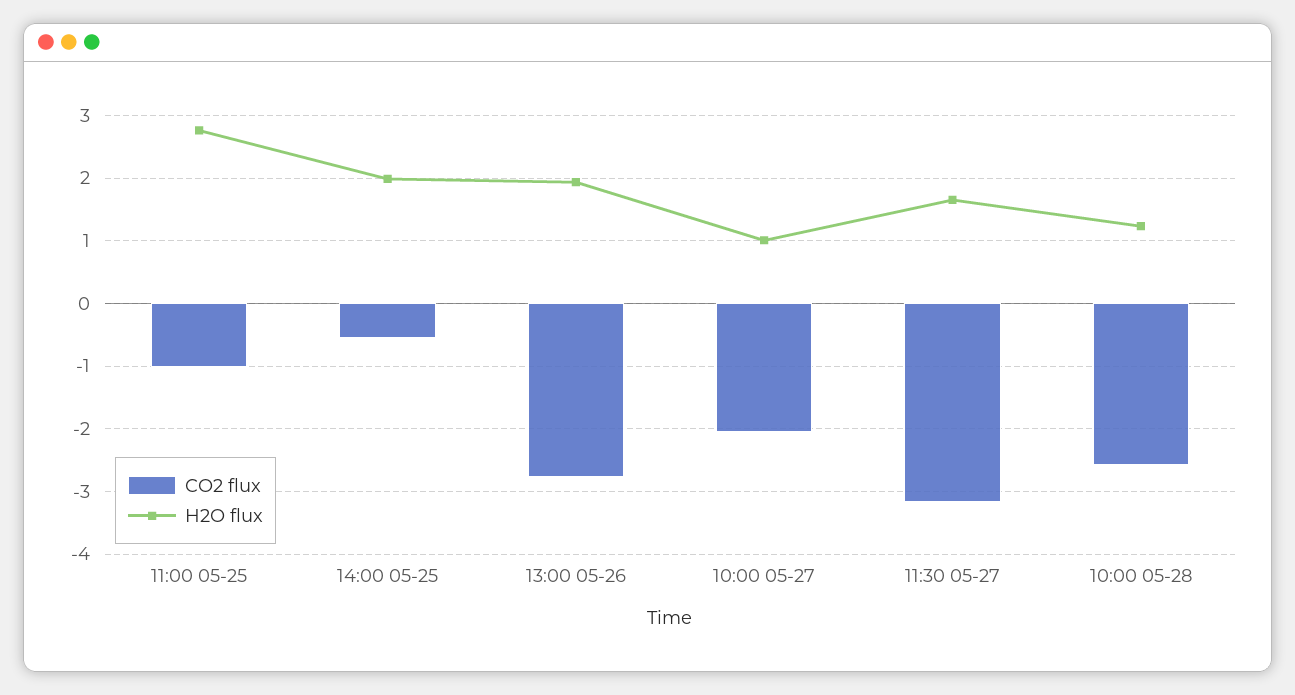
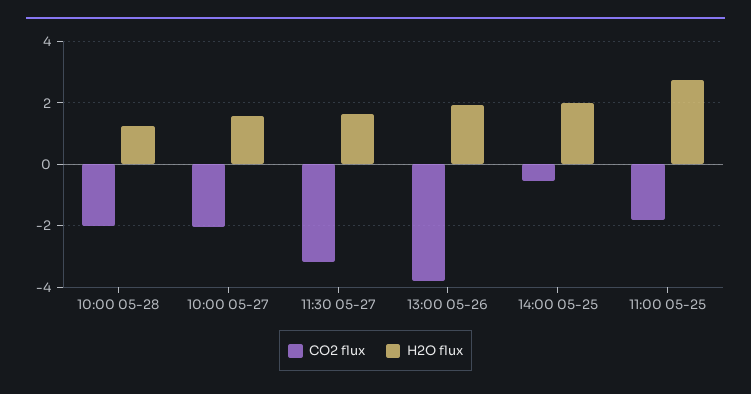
CO2 flux, 11:00 05-25: -1 -> -1.8
CO2 flux, 13:00 05-26: -2.8 -> -3.8
H2O flux, 10:00 05-27: 1 -> 1.6
CO2 flux, 10:00 05-28: -2.6 -> -2

